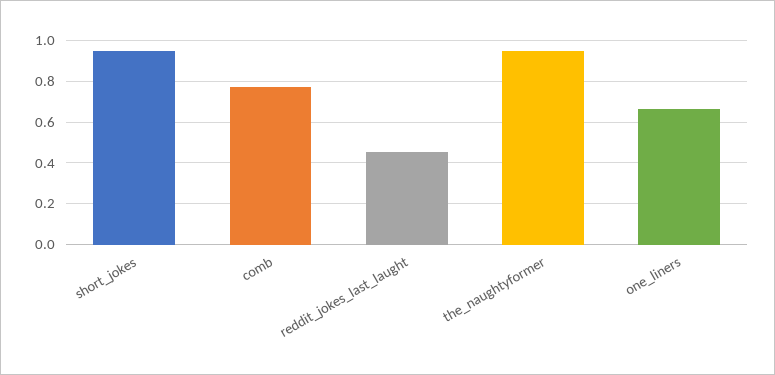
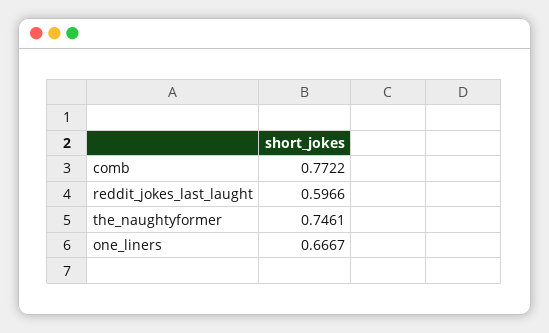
short_jokes: 0.95 -> none
reddit_jokes_last_laught: 0.45 -> 0.5966
the_naughtyformer: 0.95 -> 0.7461

